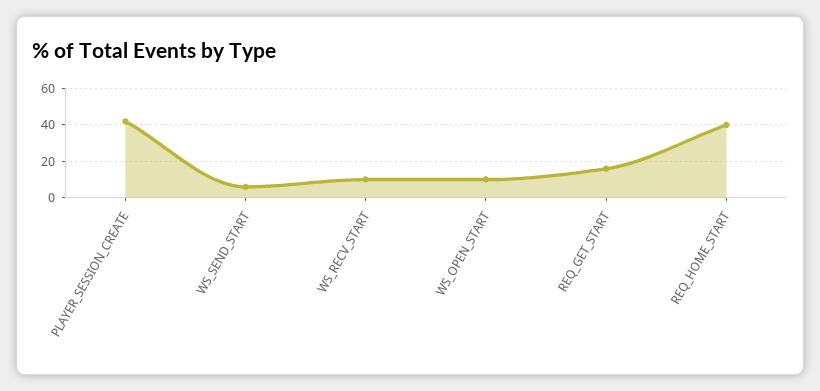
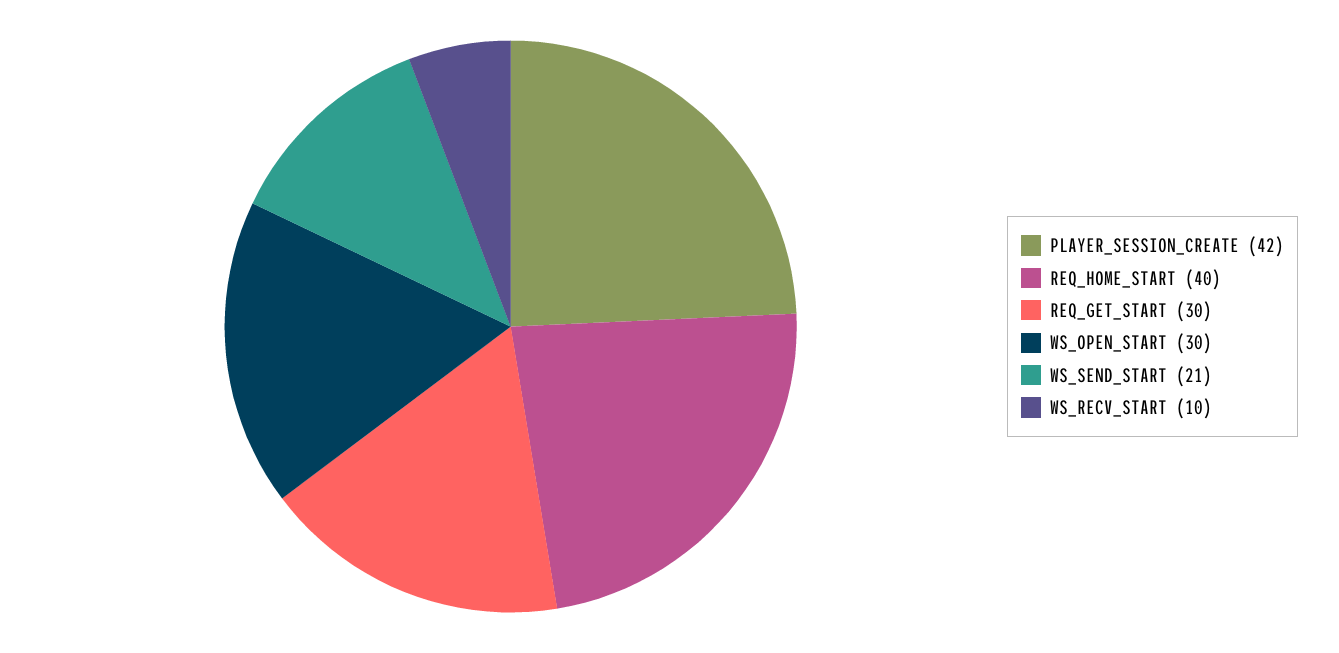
WS_SEND_START: 5 -> 21
WS_OPEN_START: 10 -> 30
REQ_GET_START: 15 -> 30

